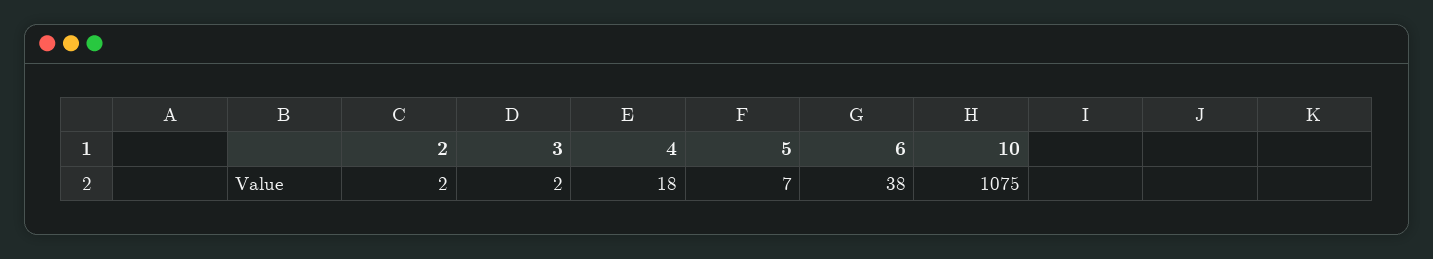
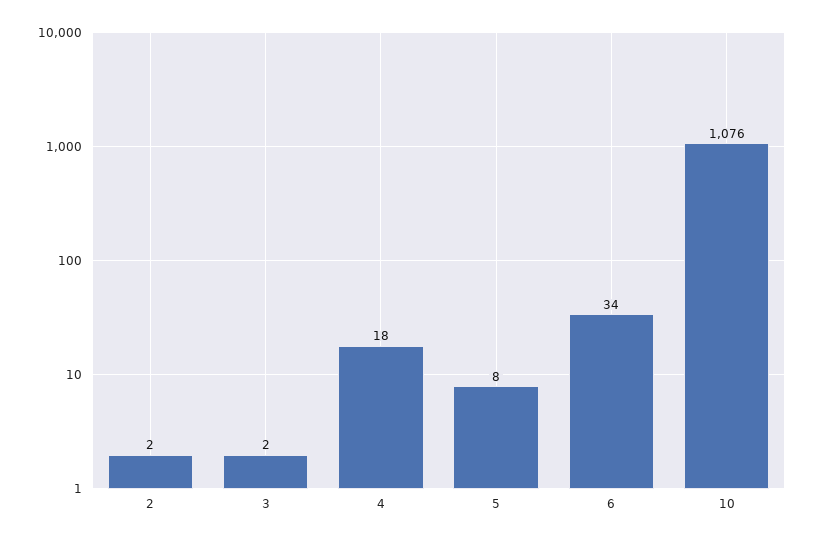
5: 7 -> 8
6: 38 -> 34
10: 1075 -> 1076

